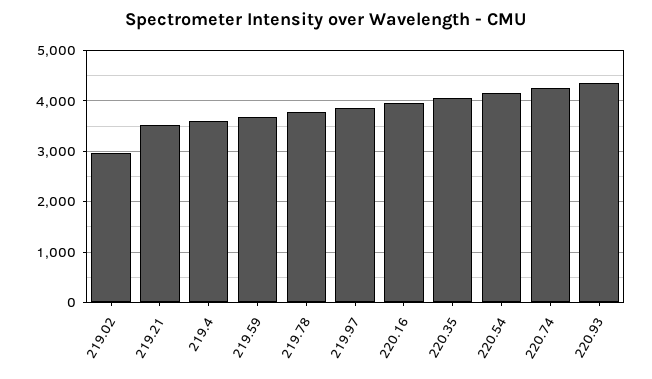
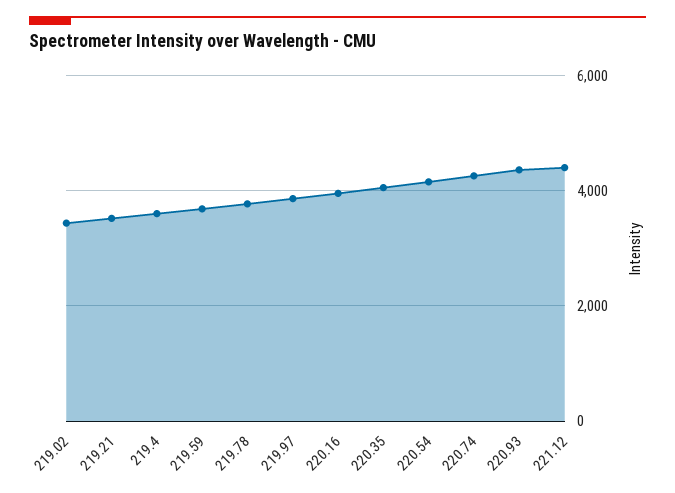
219.02: 3000 -> 3400
221.12: none -> 4400

